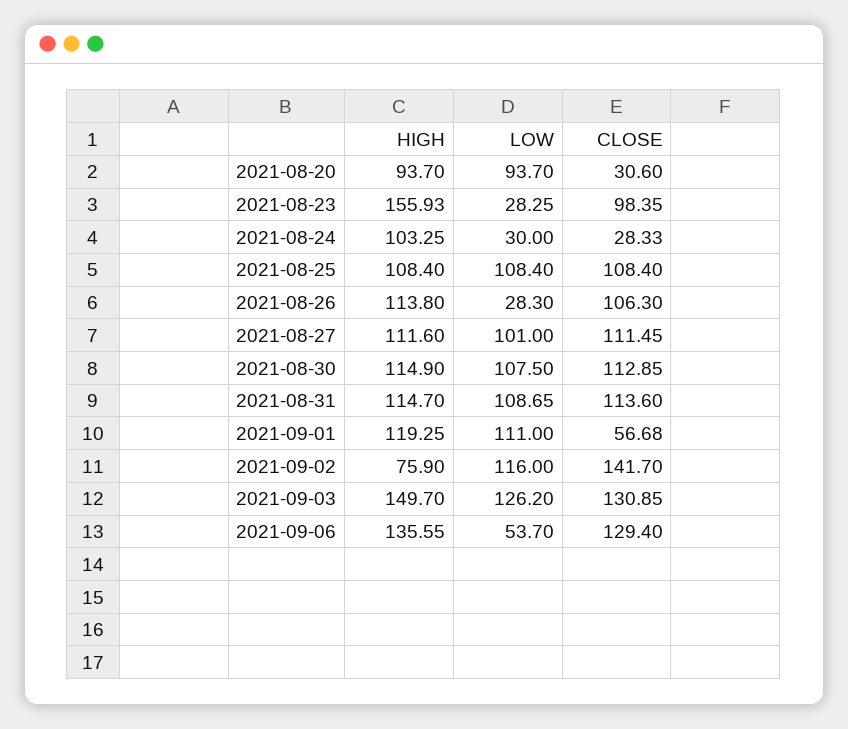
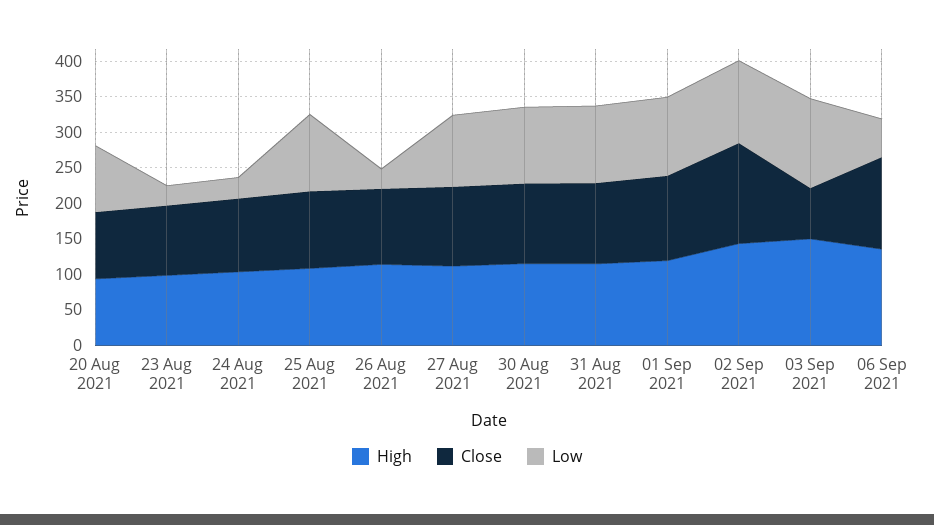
CLOSE, 2021-08-20: 30.6 -> 100
HIGH, 2021-08-23: 155.93 -> 100
CLOSE, 2021-08-24: 28.33 -> 100
CLOSE, 2021-09-01: 56.68 -> 125
HIGH, 2021-09-02: 75.9 -> 150
CLOSE, 2021-09-03: 130.85 -> 75

